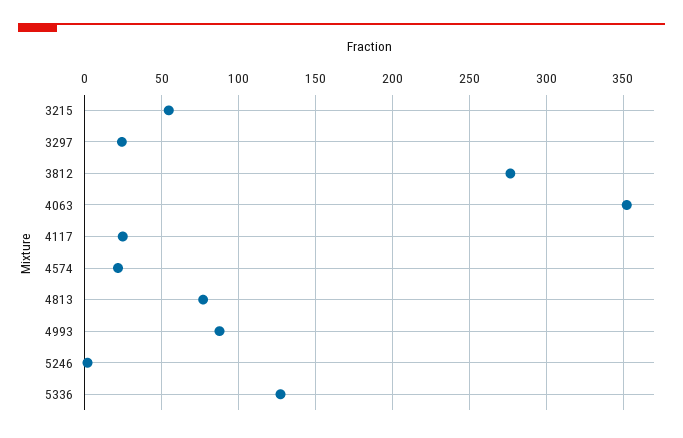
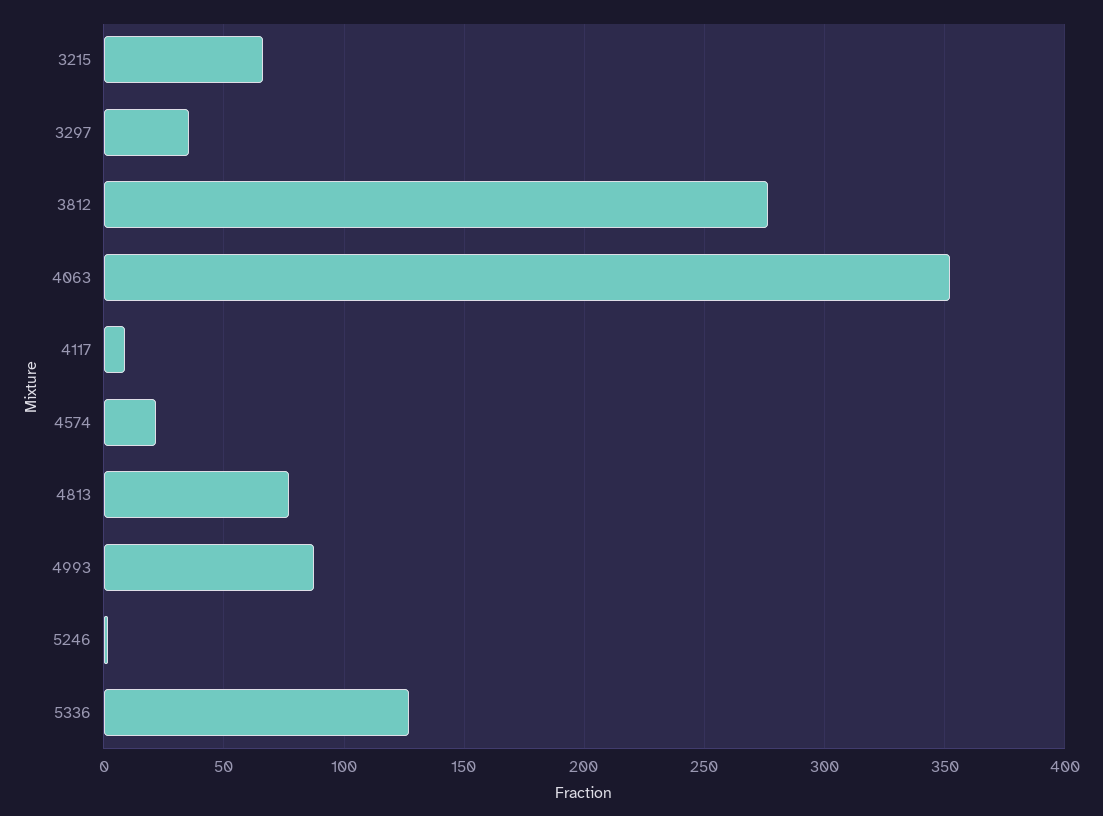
3215: 55 -> 65
3297: 25 -> 35
4117: 25 -> 10

